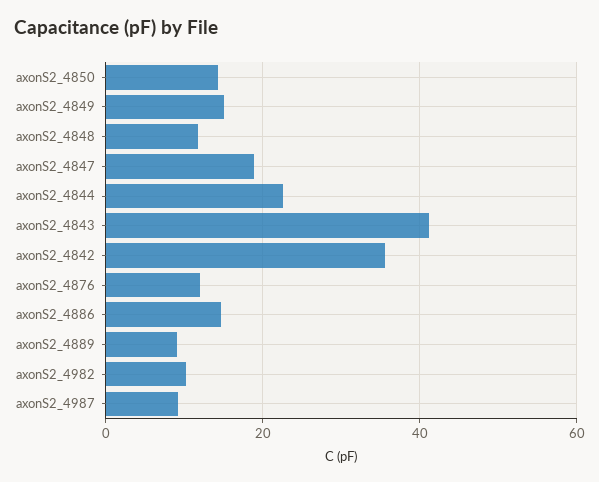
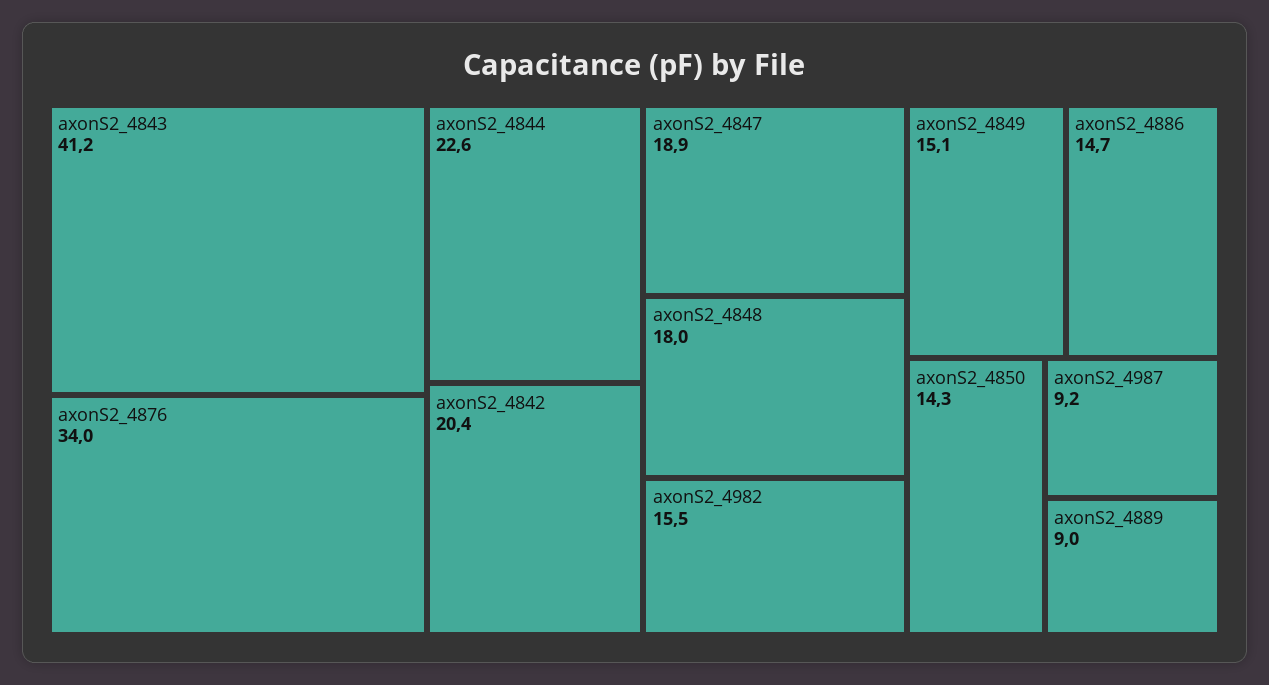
axonS2_4848: 12 -> 18
axonS2_4842: 36 -> 20.4
axonS2_4876: 12 -> 34
axonS2_4982: 10 -> 15.5

